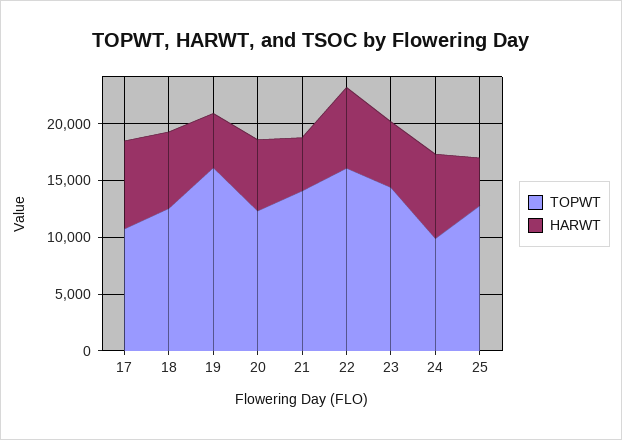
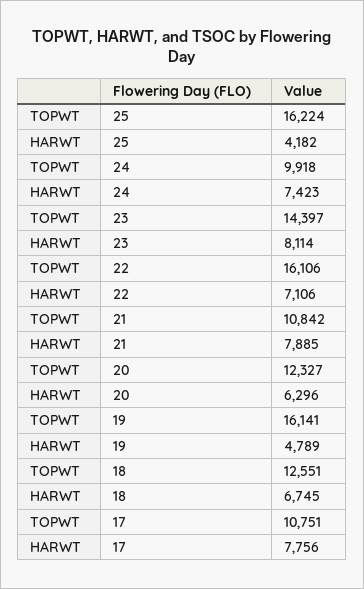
TOPWT, 21: 14000 -> 10842
HARWT, 21: 5000 -> 7885
HARWT, 23: 6000 -> 8114
TOPWT, 25: 13000 -> 16224

